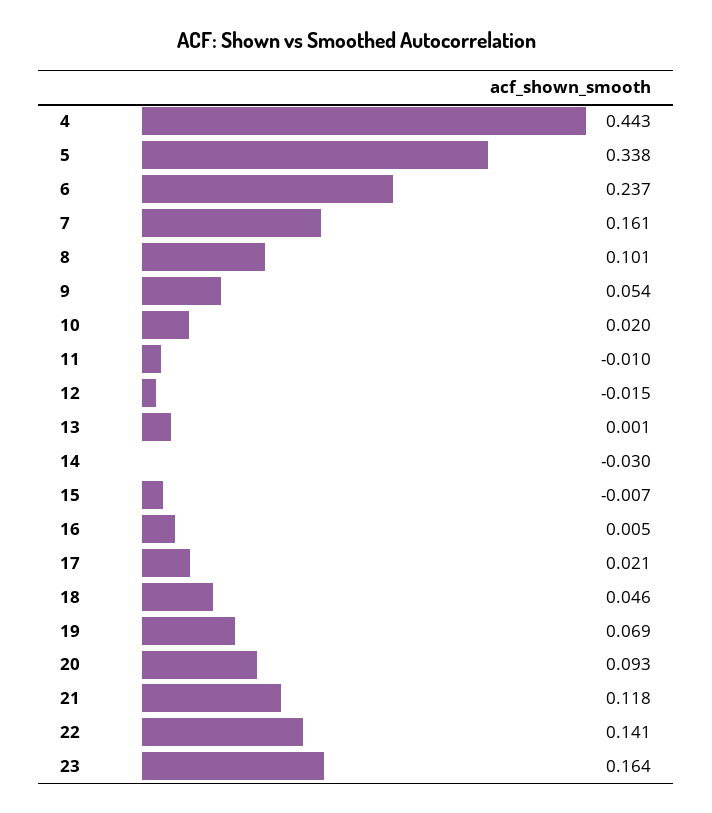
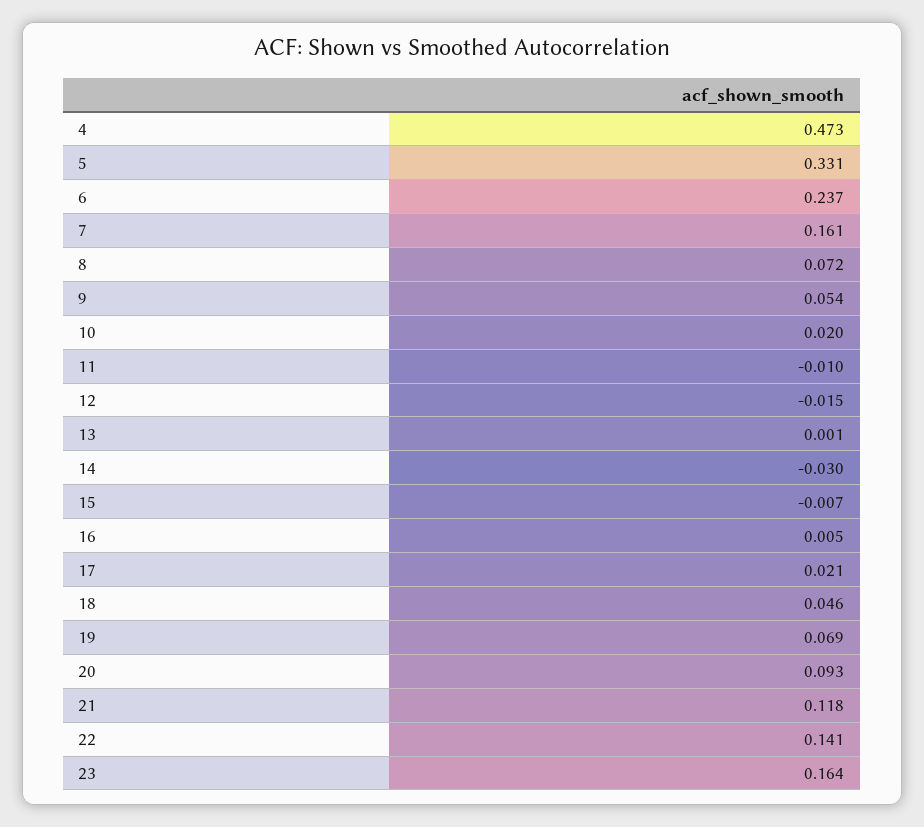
4: 0.443 -> 0.473
5: 0.338 -> 0.331
8: 0.101 -> 0.072

